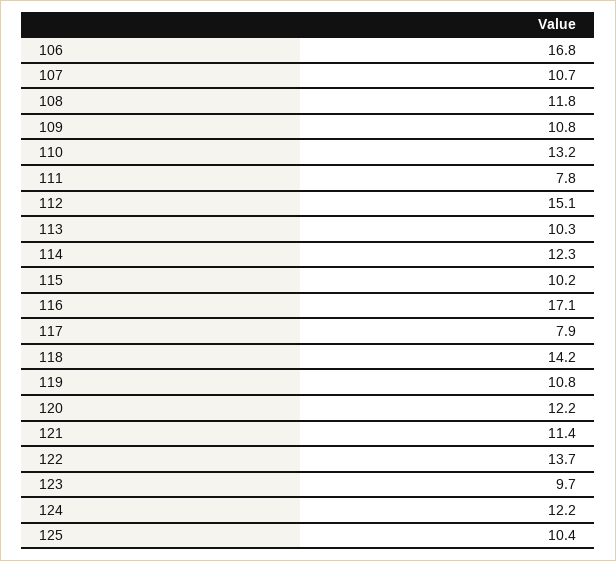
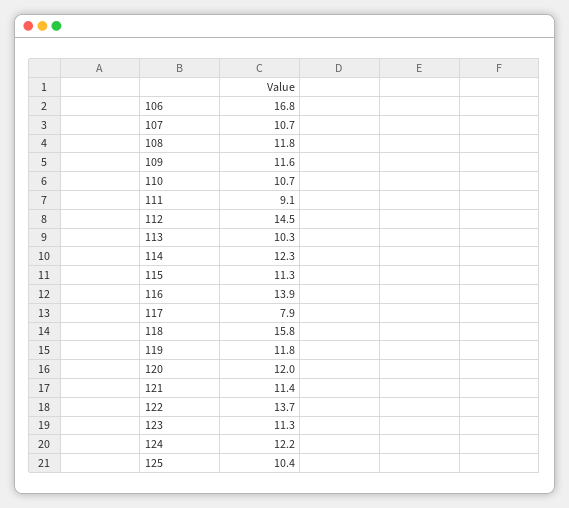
109: 10.8 -> 11.6
110: 13.2 -> 10.7
111: 7.8 -> 9.1
112: 15.1 -> 14.5
115: 10.2 -> 11.3
116: 17.1 -> 13.9
118: 14.2 -> 15.8
119: 10.8 -> 11.8
120: 12.2 -> 12
123: 9.7 -> 11.3

